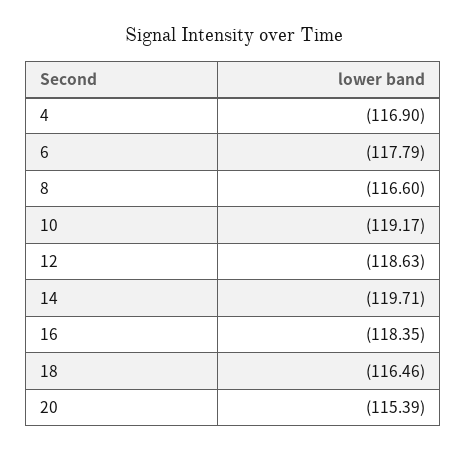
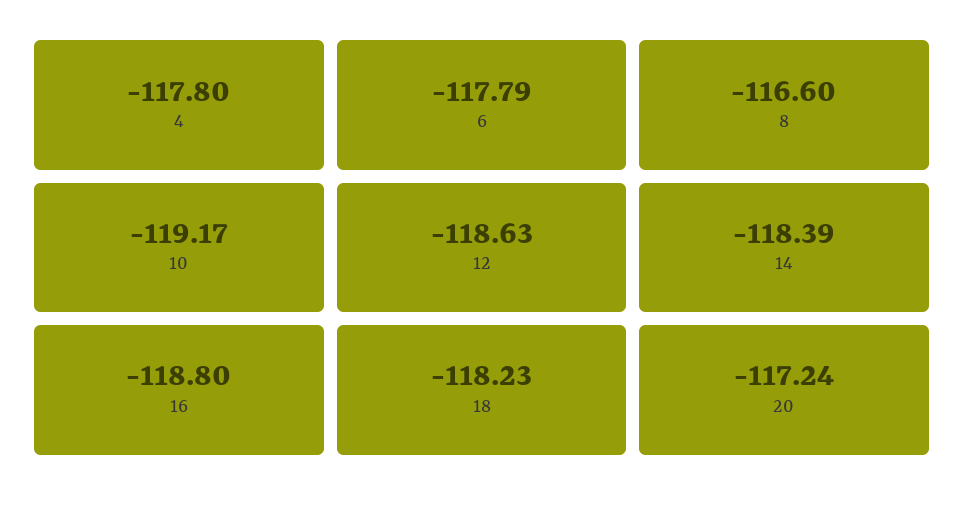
4: -116.9 -> -117.8
14: -119.71 -> -118.39
16: -118.35 -> -118.8
18: -116.46 -> -118.23
20: -115.39 -> -117.24

